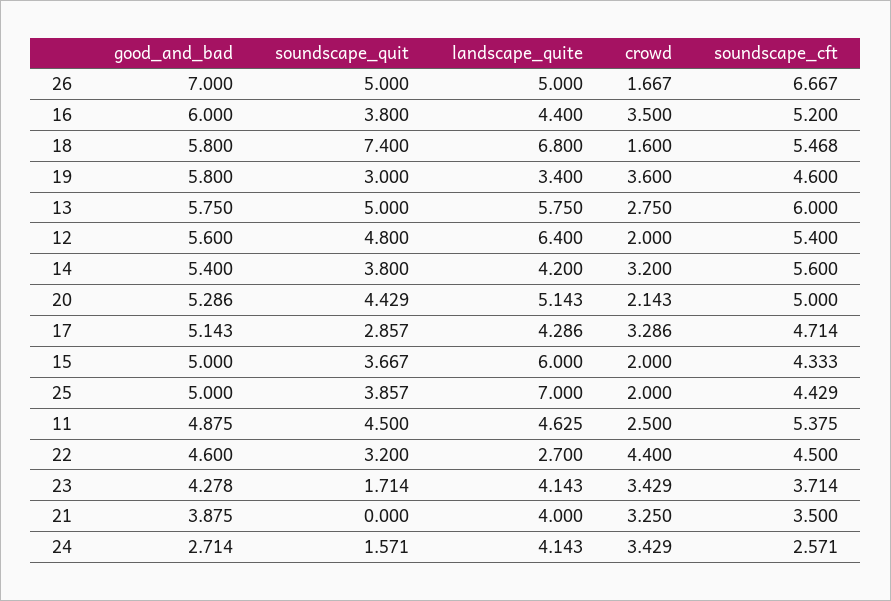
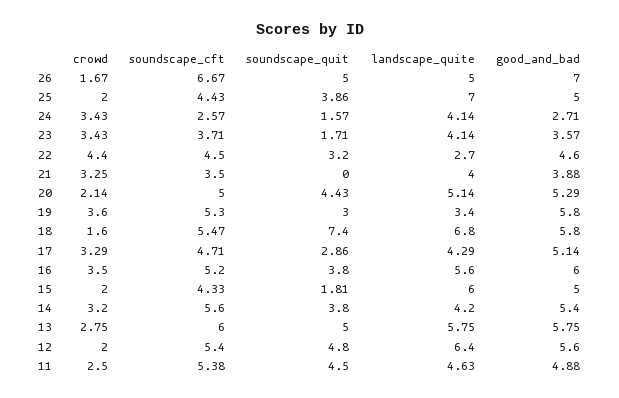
landscape_quite, 16: 4.4 -> 5.6
soundscape_cft, 19: 4.6 -> 5.3
soundscape_quit, 15: 3.667 -> 1.81
good_and_bad, 23: 4.278 -> 3.57

